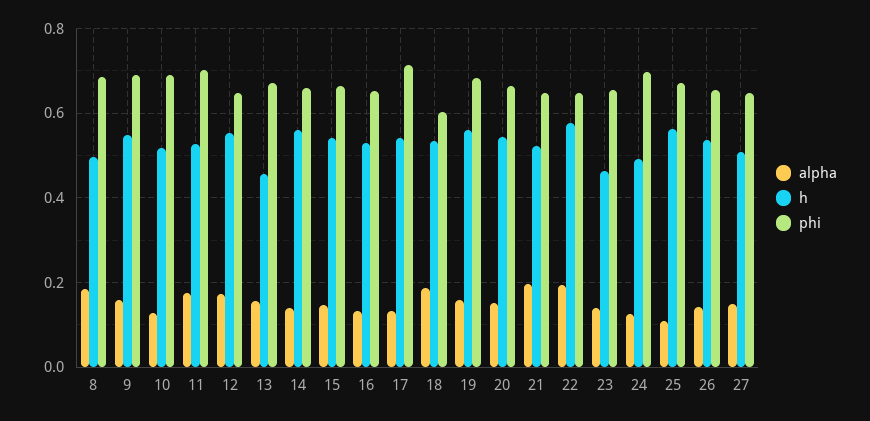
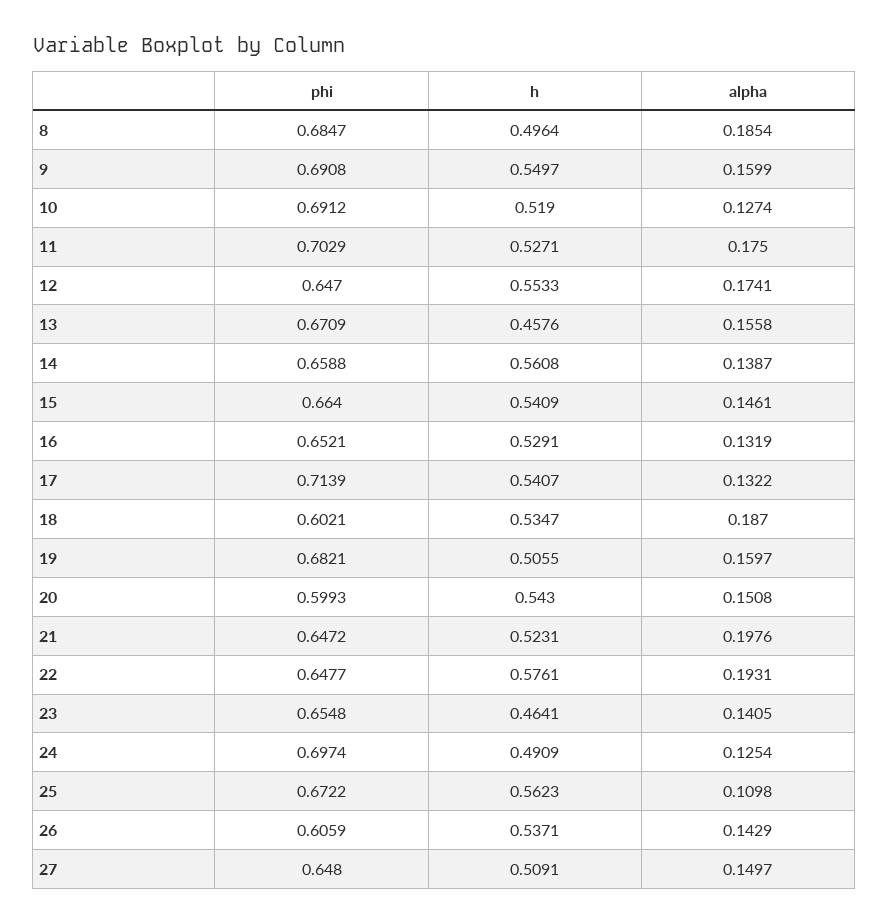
h, 19: 0.56 -> 0.5055
phi, 20: 0.66 -> 0.5993
phi, 26: 0.66 -> 0.6059

